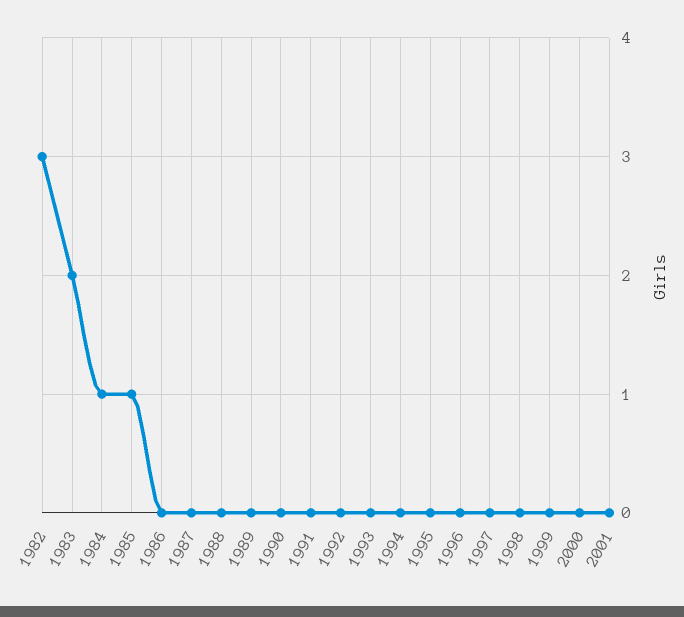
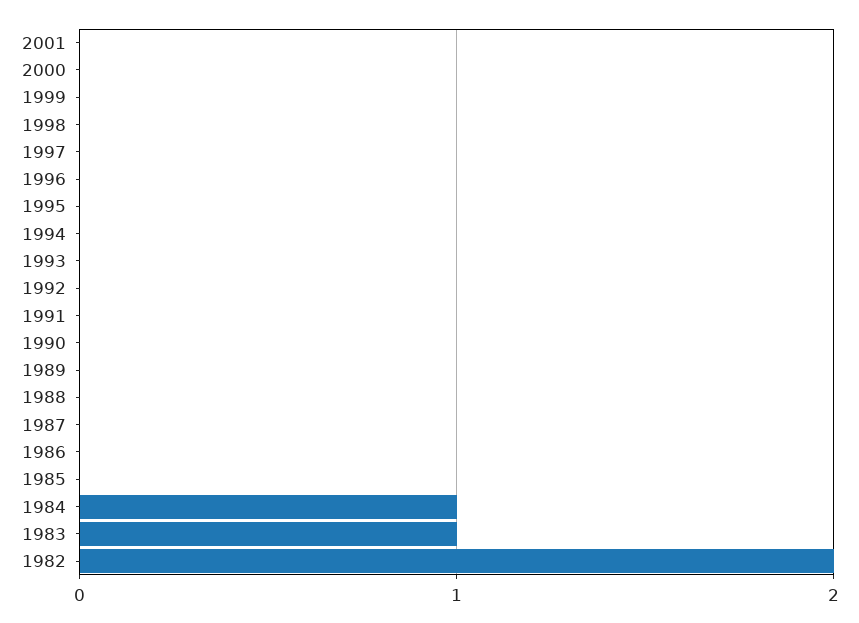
1982: 3 -> 2
1983: 2 -> 1
1985: 1 -> 0

